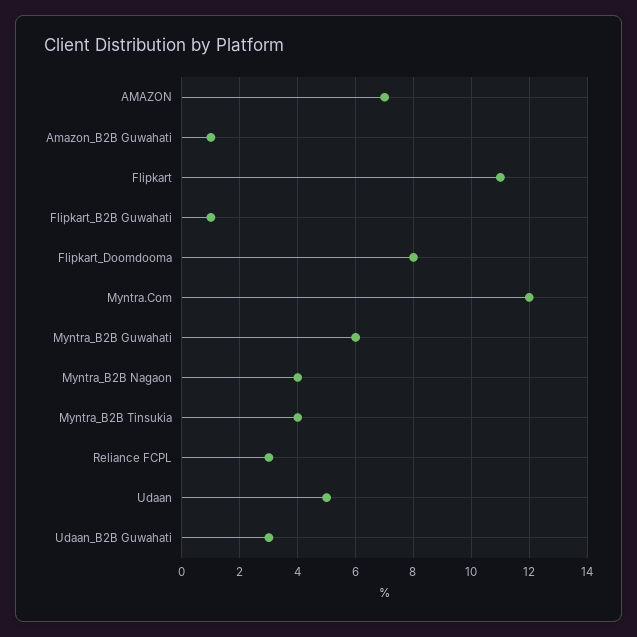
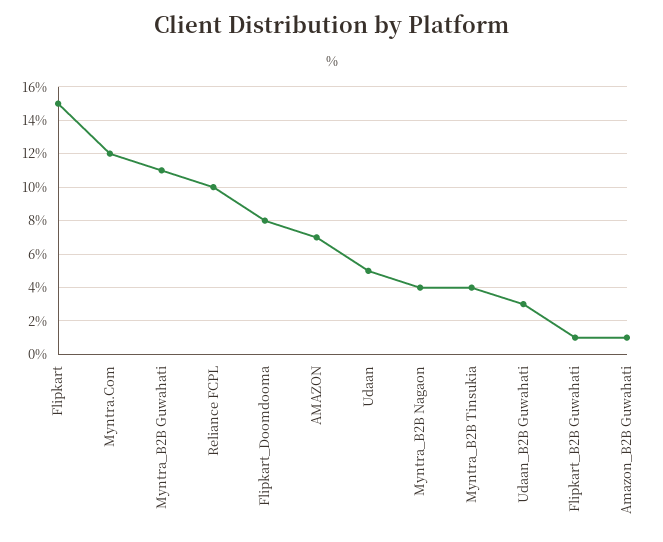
Flipkart: 11 -> 15
Myntra_B2B Guwahati: 6 -> 11
Reliance FCPL: 3 -> 10

